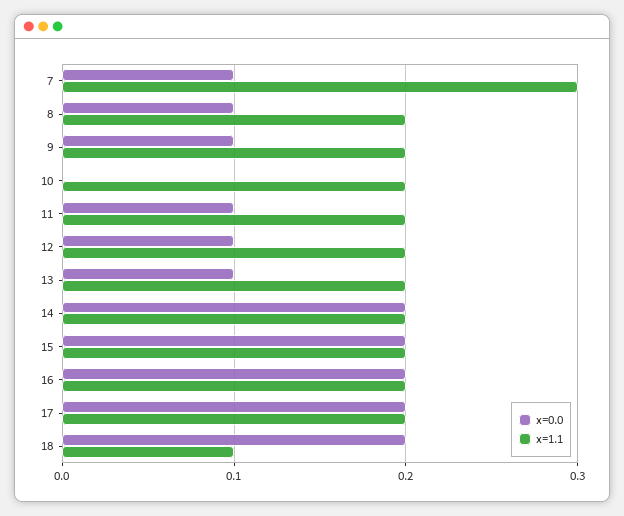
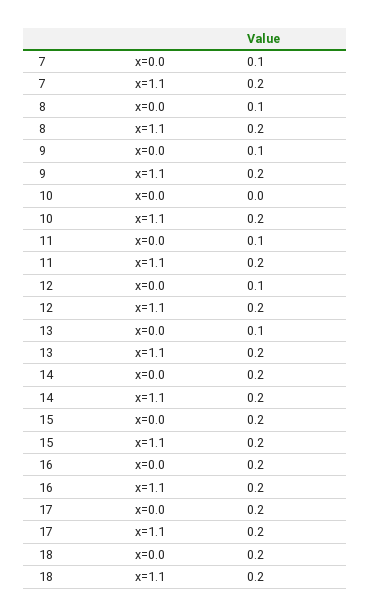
x=1.1, 7: 0.3 -> 0.2
x=1.1, 18: 0.1 -> 0.2

